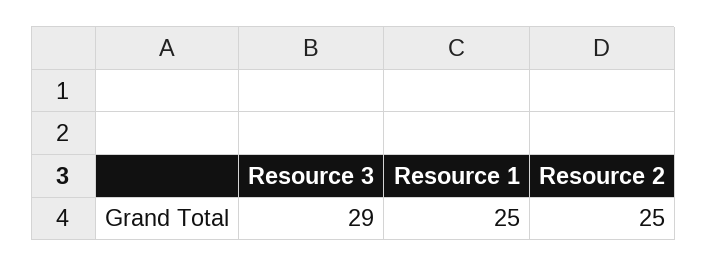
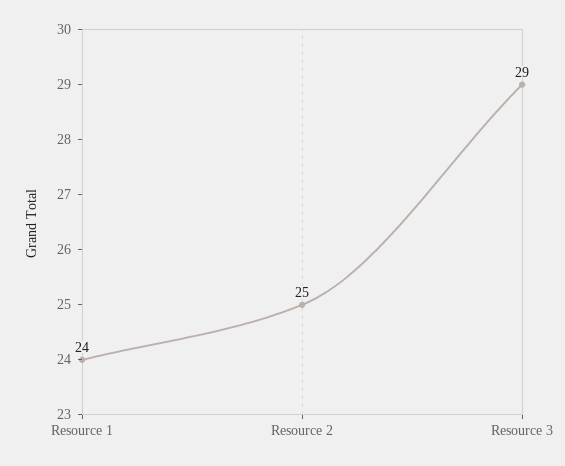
Resource 1: 25 -> 24

